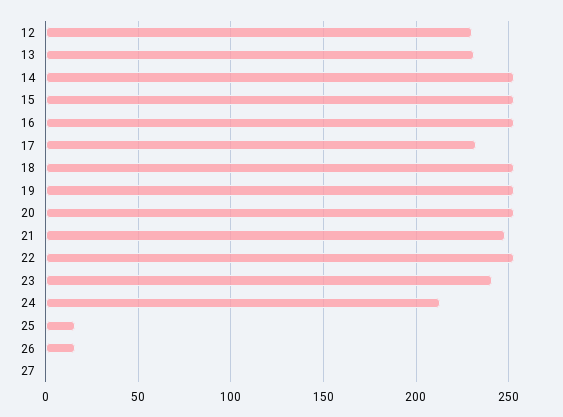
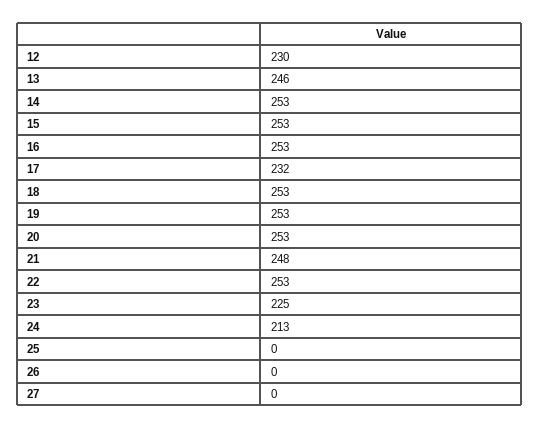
13: 230 -> 246
23: 240 -> 225
25: 15 -> 0
26: 15 -> 0

